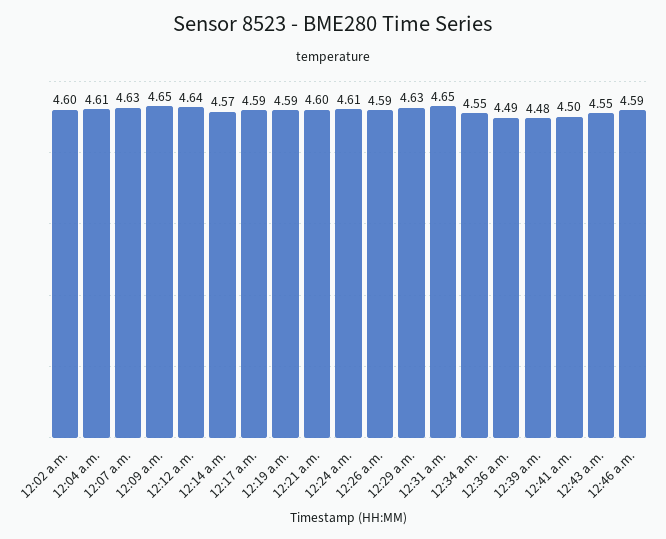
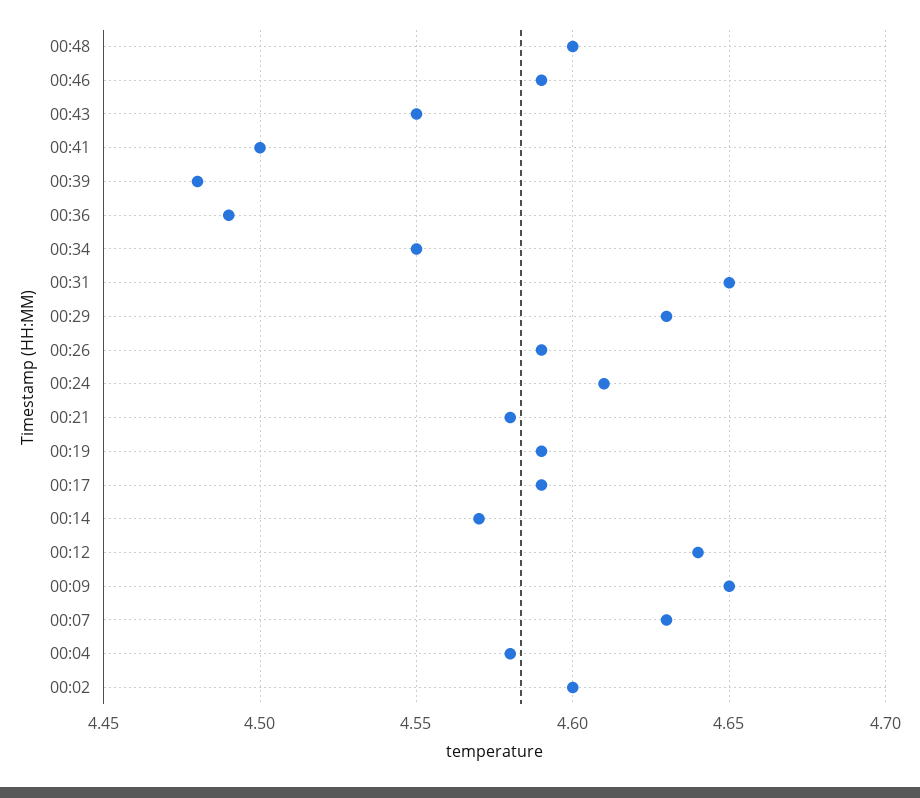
12:04 a.m.: 4.61 -> 4.58
12:21 a.m.: 4.6 -> 4.58
00:48: none -> 4.6

